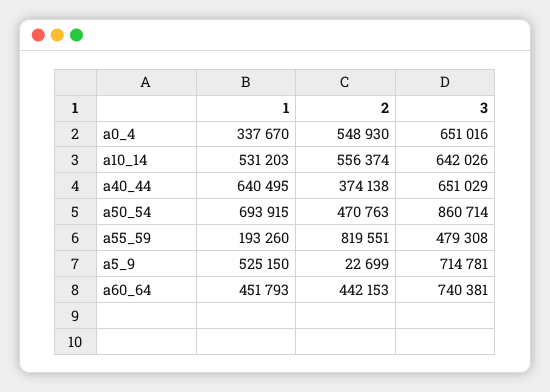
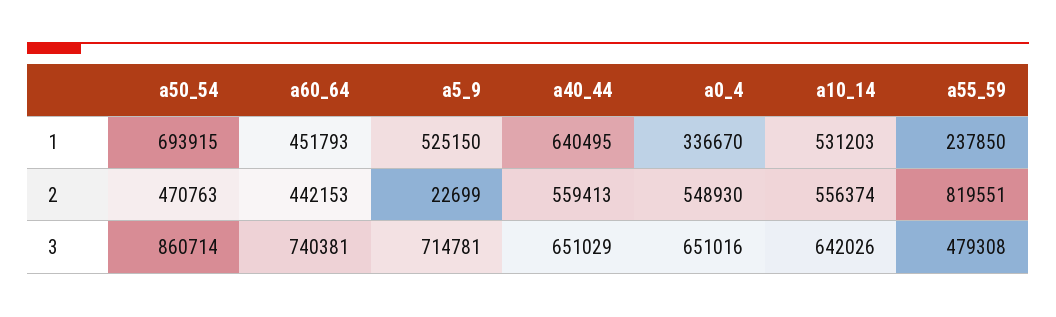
1, a0_4: 337670 -> 336670
2, a40_44: 374138 -> 559413
1, a55_59: 193260 -> 237850

